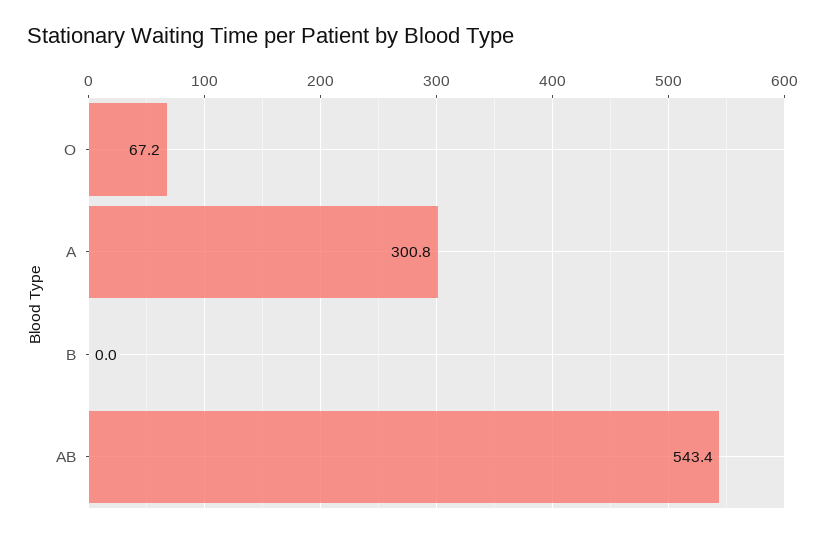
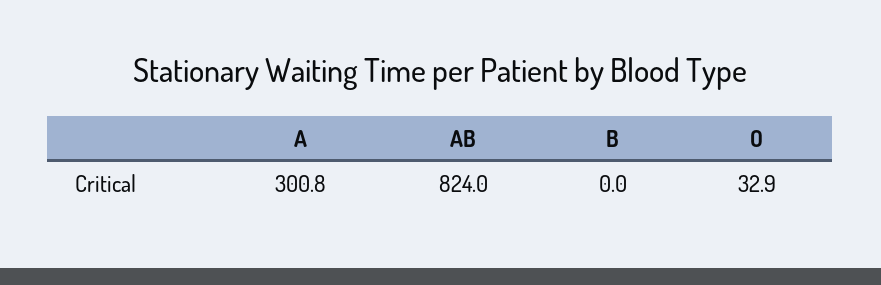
O: 67.2 -> 32.9
AB: 543.4 -> 824

